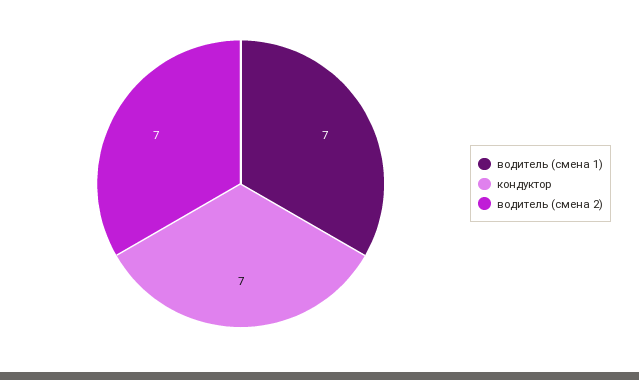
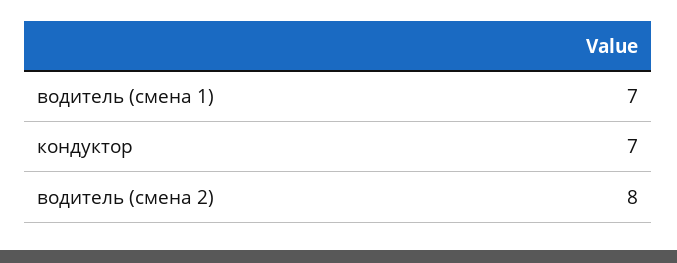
водитель (смена 2): 7 -> 8

